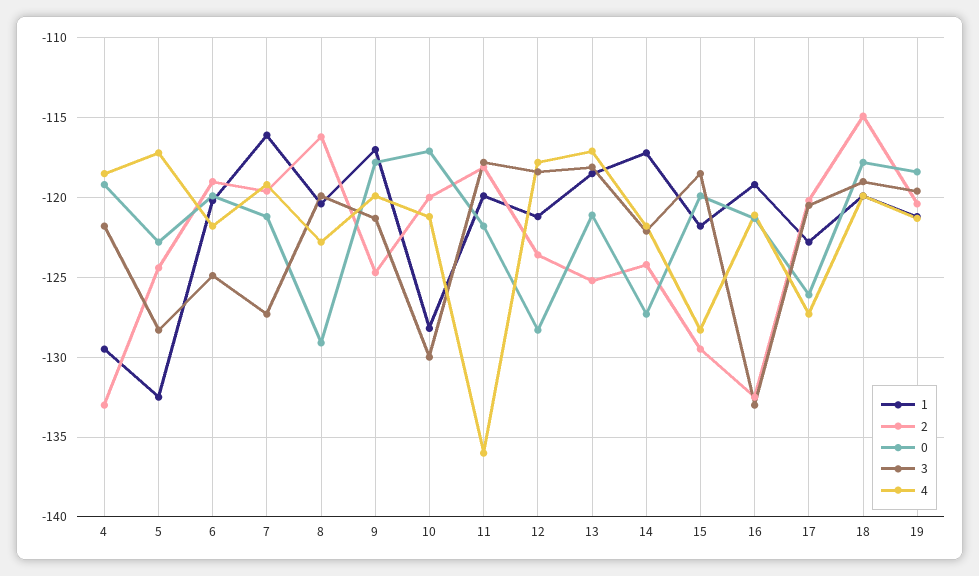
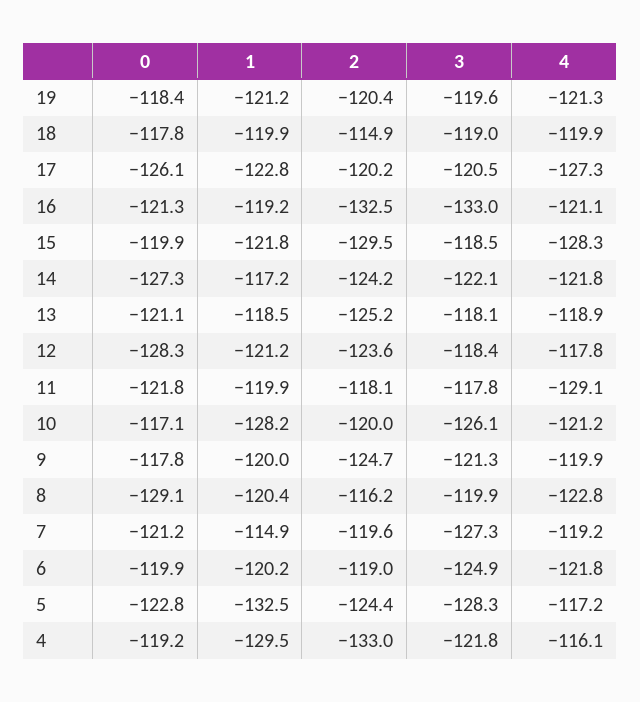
4, 4: -118.5 -> -116.1
1, 7: -116 -> -114.9
1, 9: -117 -> -120
3, 10: -130 -> -126.1
4, 11: -136 -> -129.1
4, 13: -117 -> -118.9

